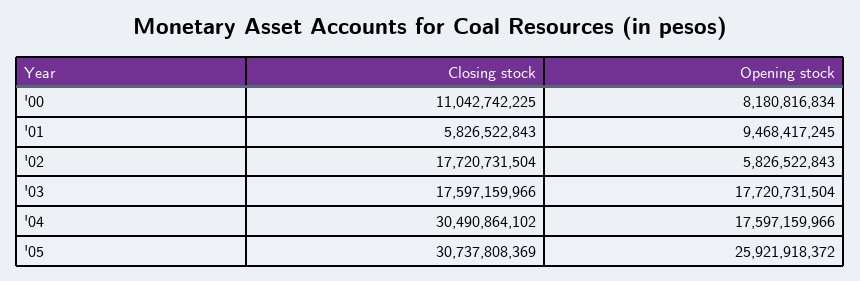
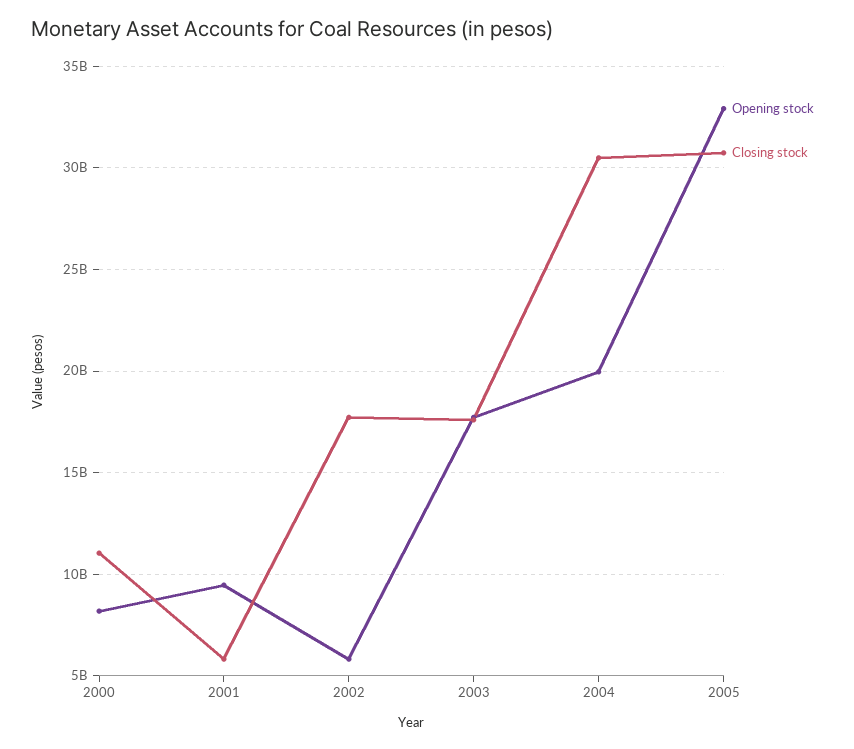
Opening stock, '04: 17597159966 -> 20000000000
Opening stock, '05: 25921918372 -> 33000000000

